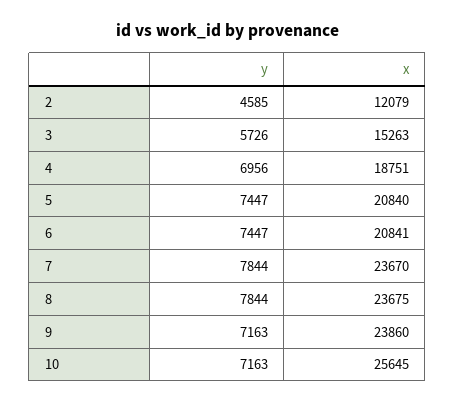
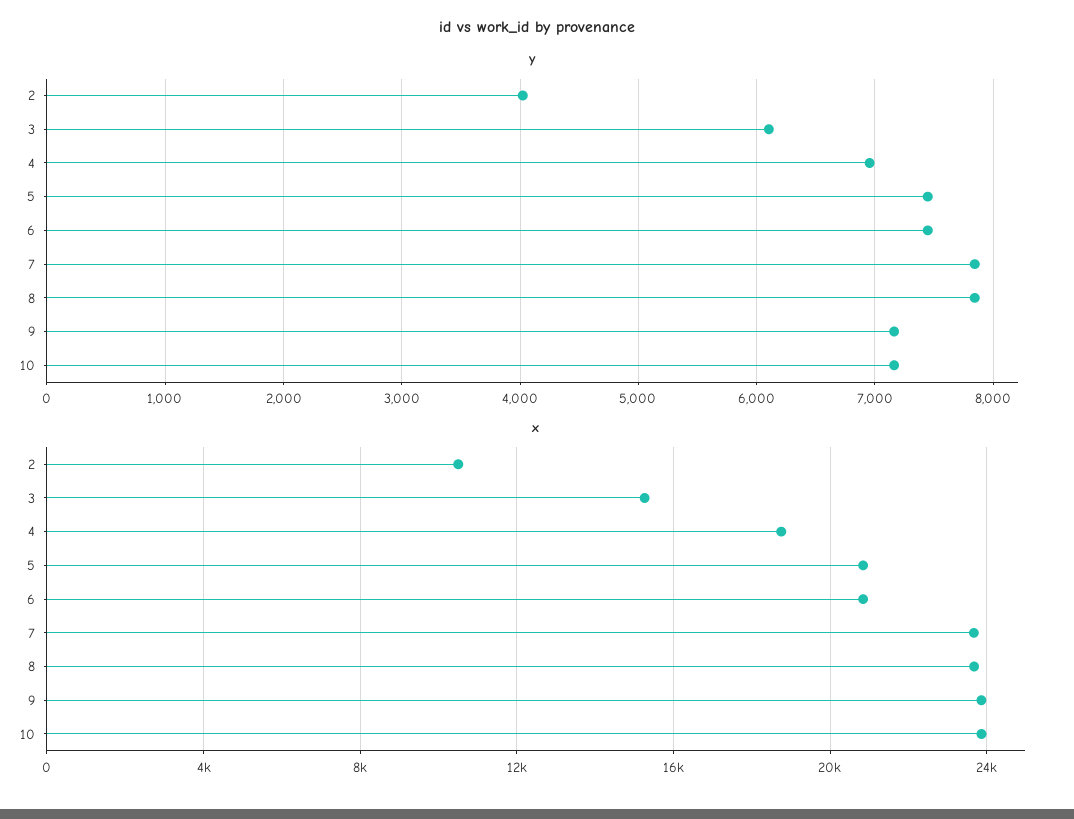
y, 2: 4585 -> 4000
x, 2: 12079 -> 10500
y, 3: 5726 -> 6100
x, 10: 25645 -> 24000

